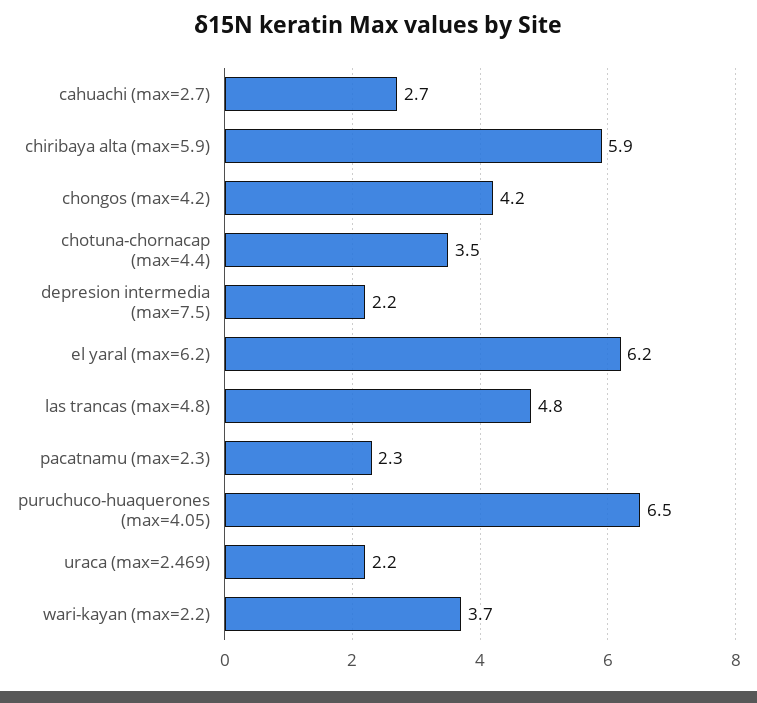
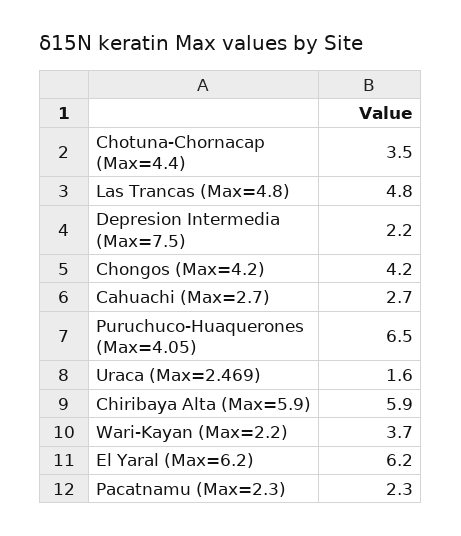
uraca (max=2.469): 2.2 -> 1.6

